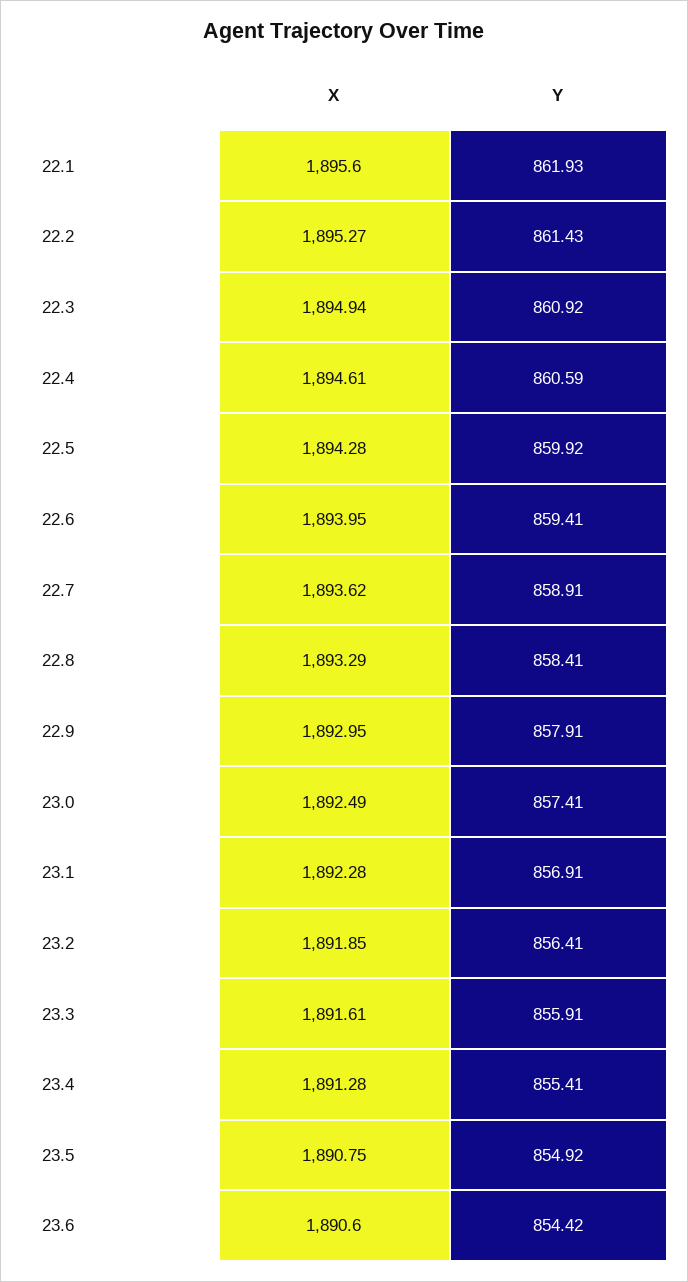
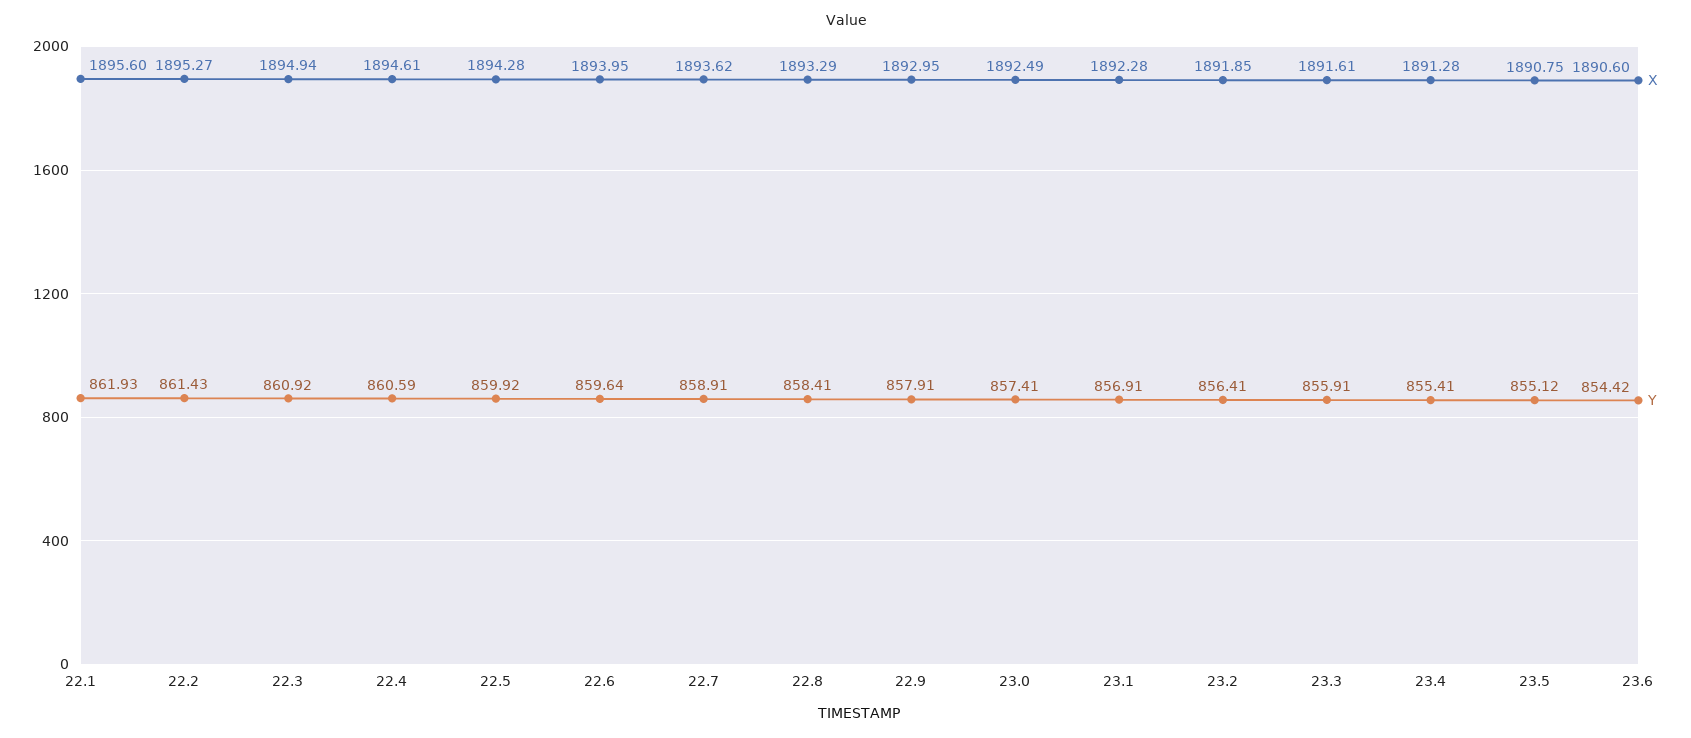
Y, 22.6: 859.41 -> 859.64
Y, 23.5: 854.92 -> 855.12

